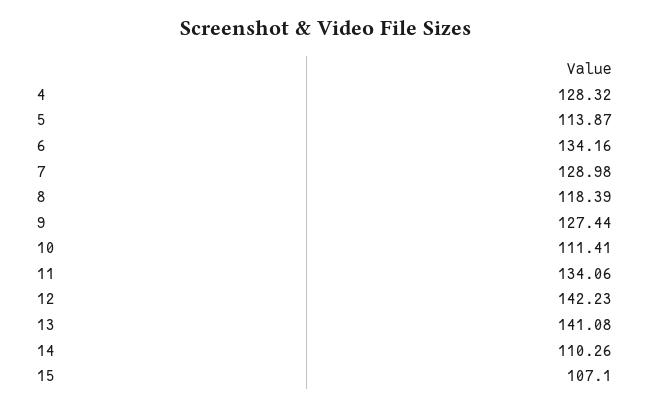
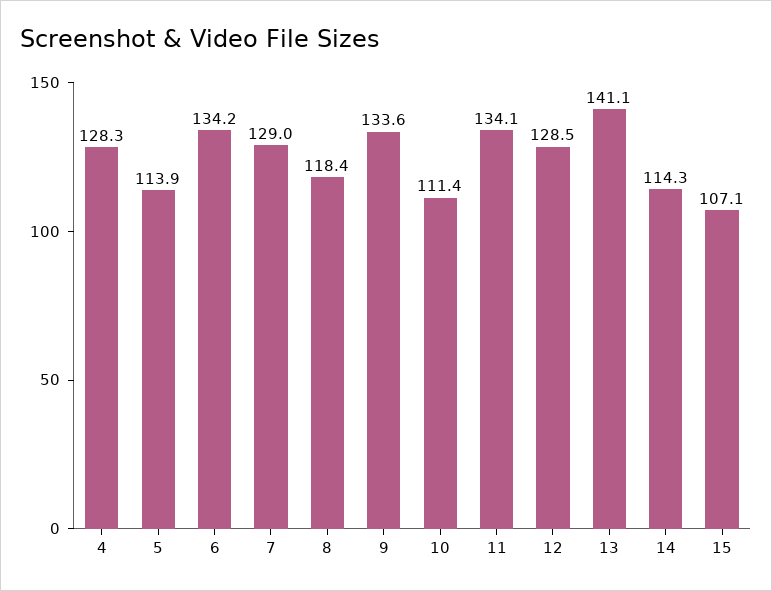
9: 127.44 -> 133.6
12: 142.23 -> 128.5
14: 110.26 -> 114.3

